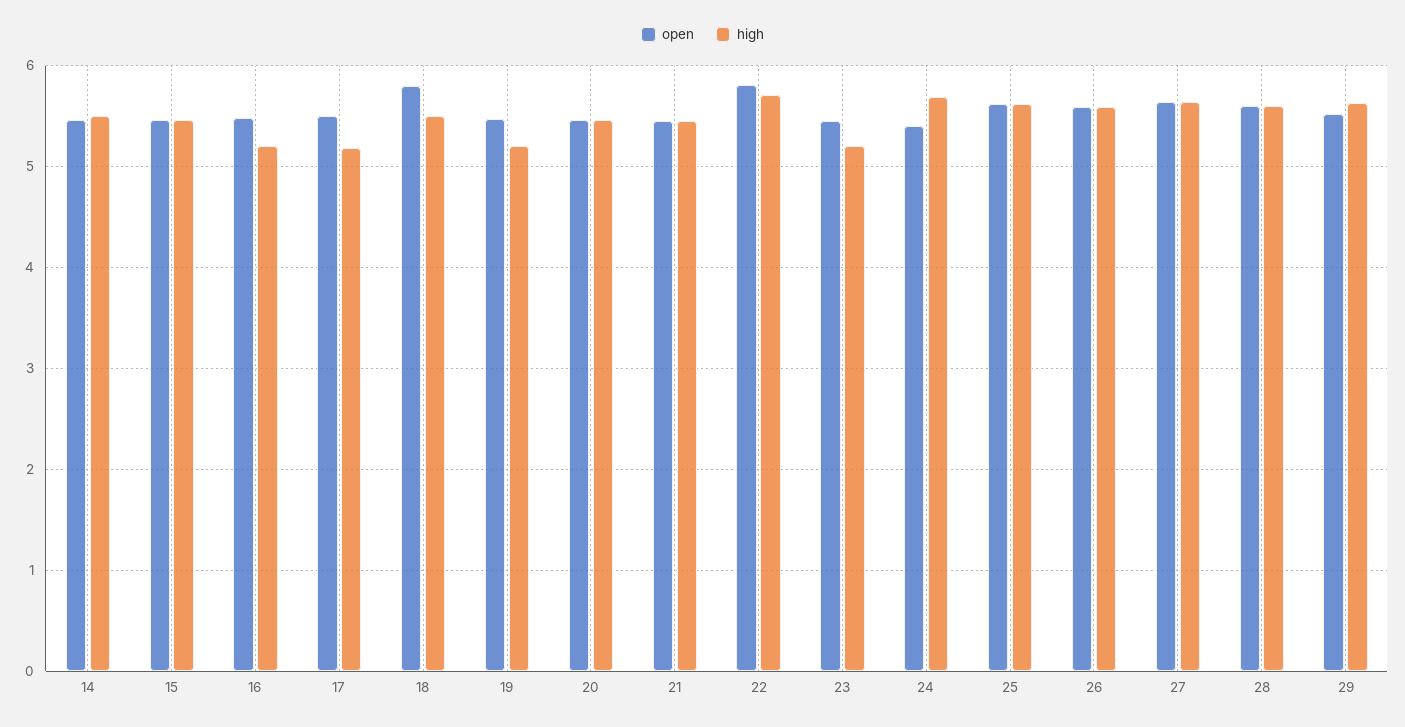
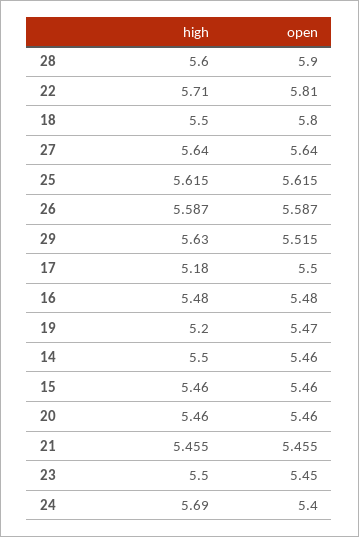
high, 16: 5.2 -> 5.48
high, 23: 5.2 -> 5.5
open, 28: 5.6 -> 5.9

